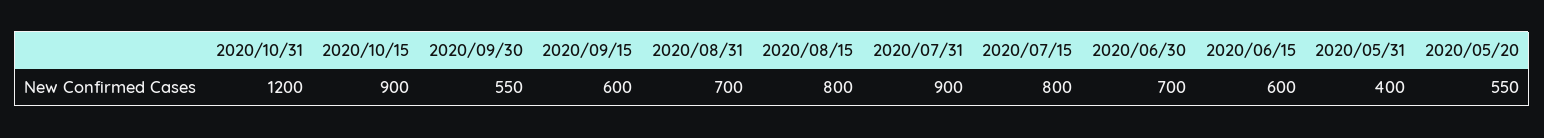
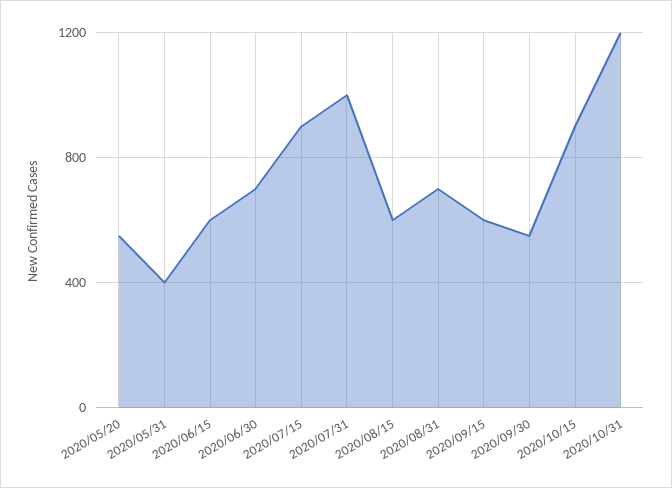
2020/08/15: 800 -> 600
2020/07/31: 900 -> 1000
2020/07/15: 800 -> 900

